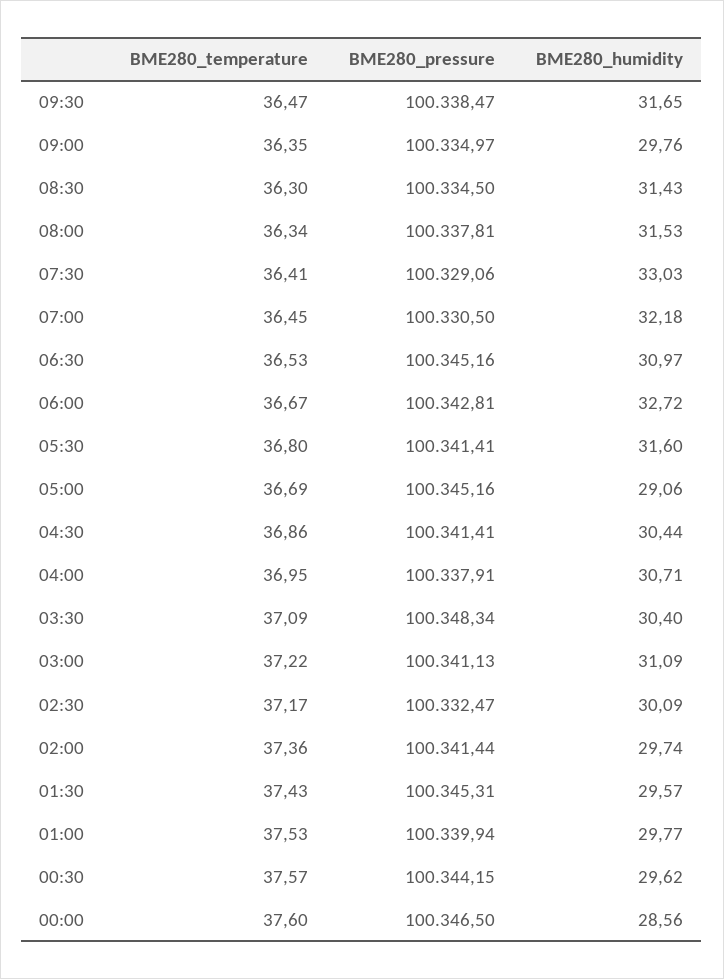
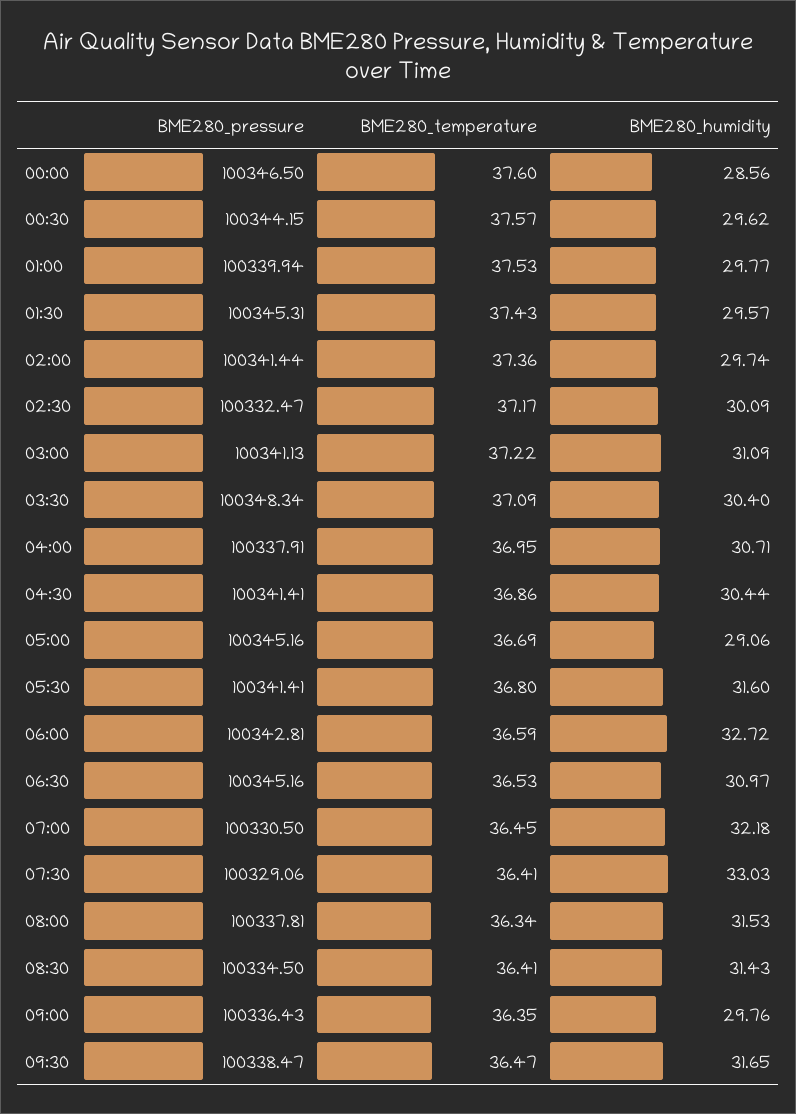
BME280_pressure, 09:00: 100334.97 -> 100336.43
BME280_temperature, 08:30: 36.3 -> 36.41
BME280_temperature, 06:00: 36.67 -> 36.59

